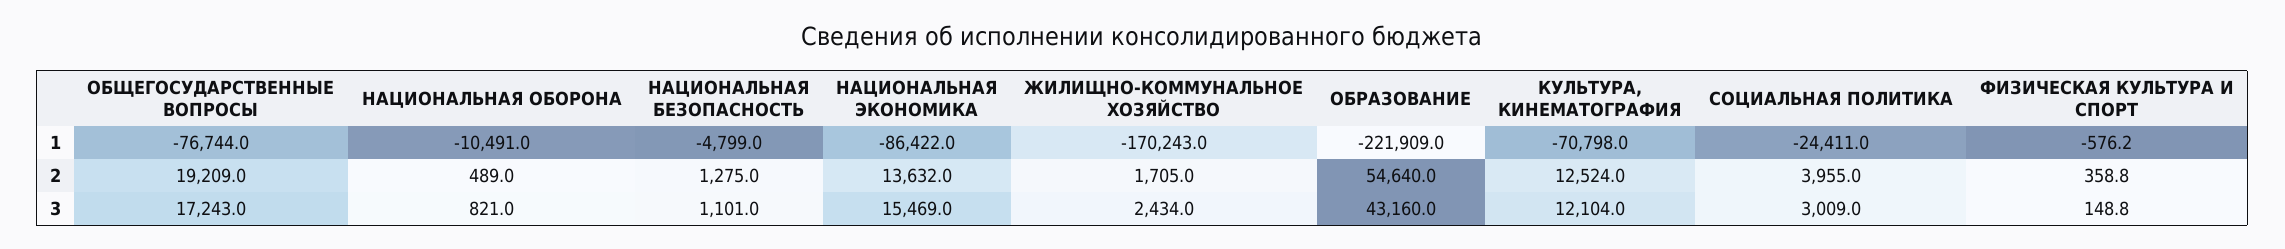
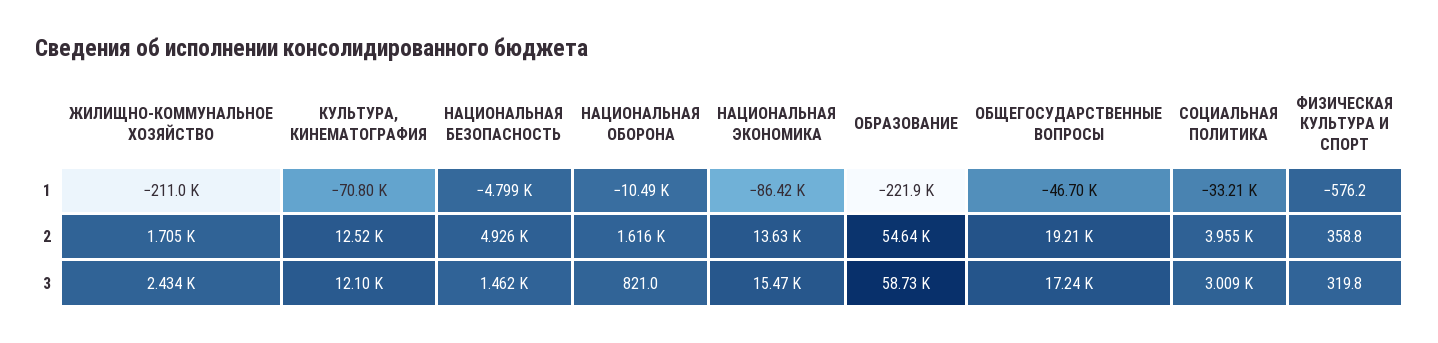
ОБЩЕГОСУДАРСТВЕННЫЕ ВОПРОСЫ, 1: -76744 -> -46700
ЖИЛИЩНО-КОММУНАЛЬНОЕ ХОЗЯЙСТВО, 1: -170243 -> -211000
СОЦИАЛЬНАЯ ПОЛИТИКА, 1: -24411 -> -33210
НАЦИОНАЛЬНАЯ ОБОРОНА, 2: 489 -> 1616
НАЦИОНАЛЬНАЯ БЕЗОПАСНОСТЬ, 2: 1275 -> 4926
НАЦИОНАЛЬНАЯ БЕЗОПАСНОСТЬ, 3: 1101 -> 1462
ОБРАЗОВАНИЕ, 3: 43160 -> 58730
ФИЗИЧЕСКАЯ КУЛЬТУРА И СПОРТ, 3: 148.8 -> 319.8

